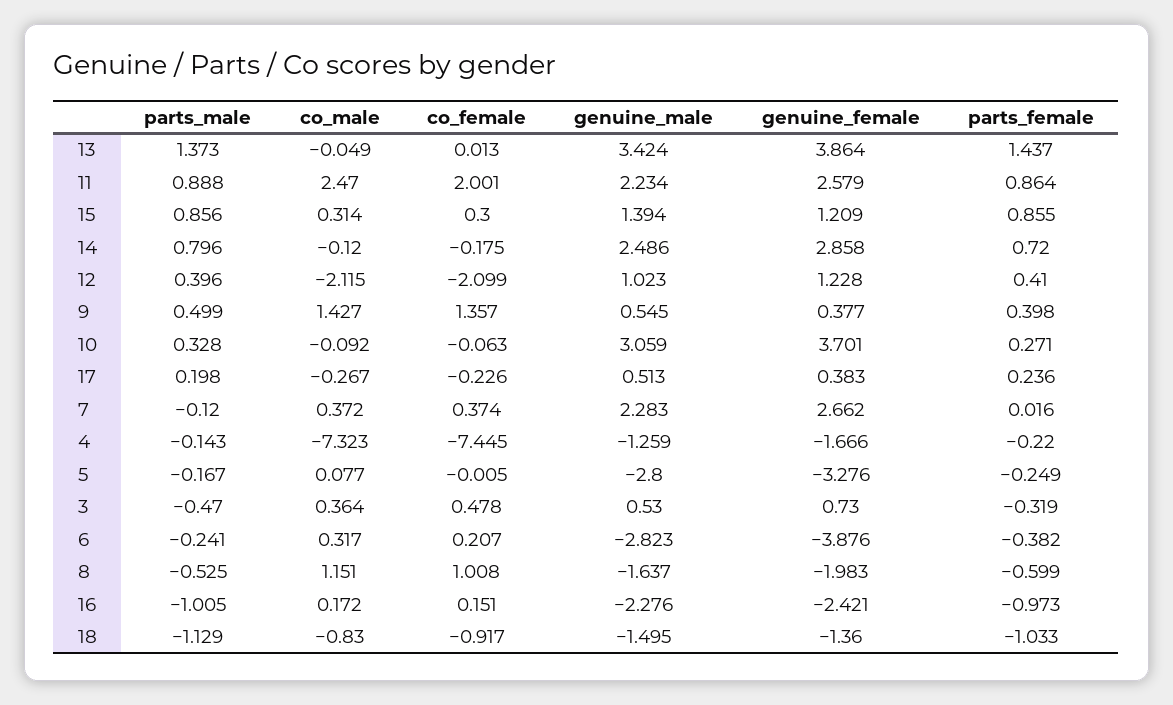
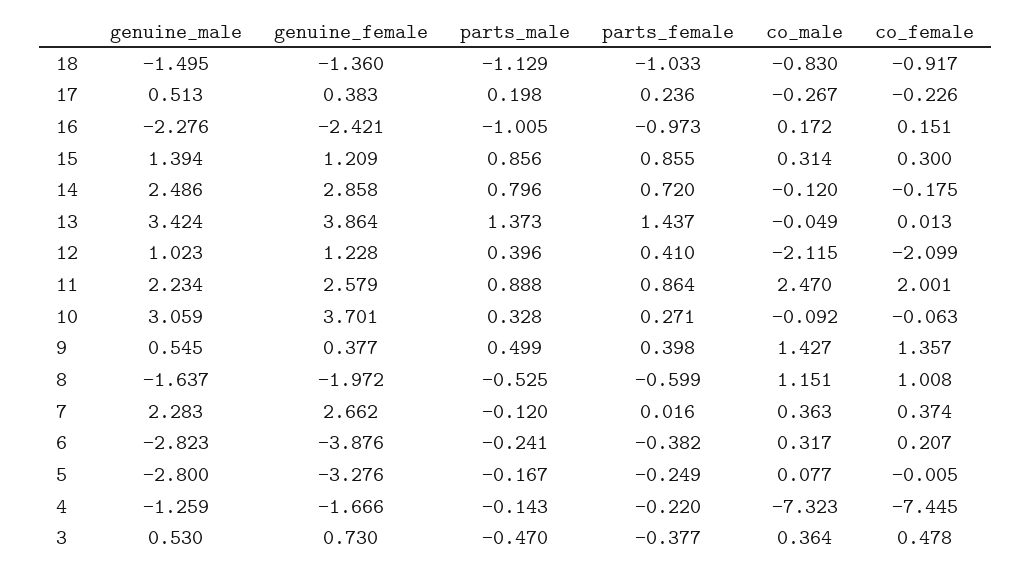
co_male, 7: 0.372 -> 0.363
parts_female, 3: -0.319 -> -0.377
genuine_female, 8: -1.983 -> -1.972

